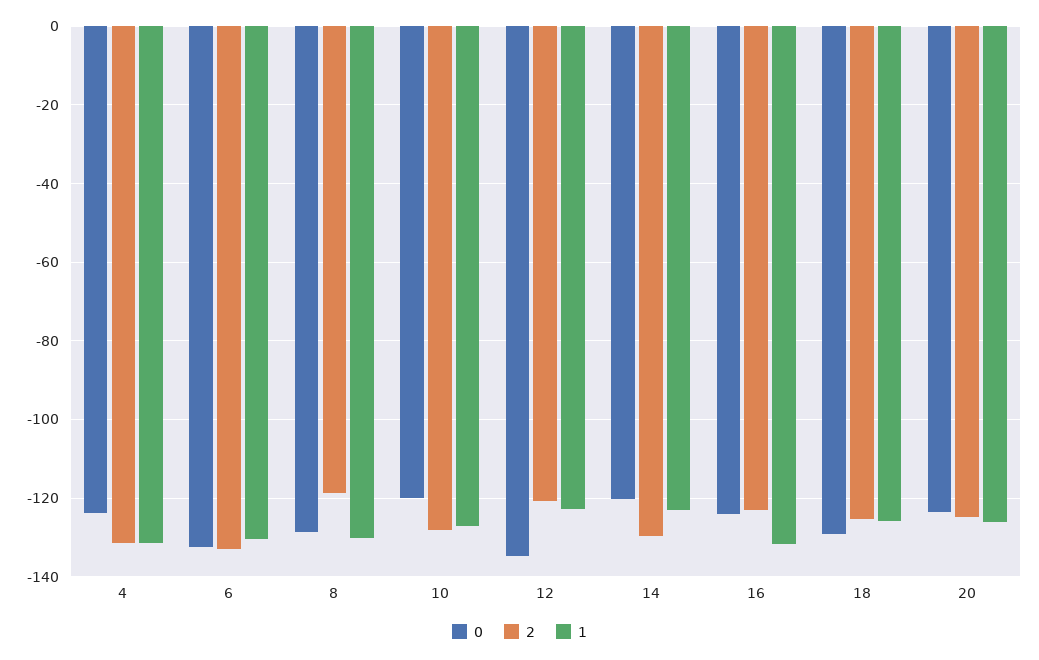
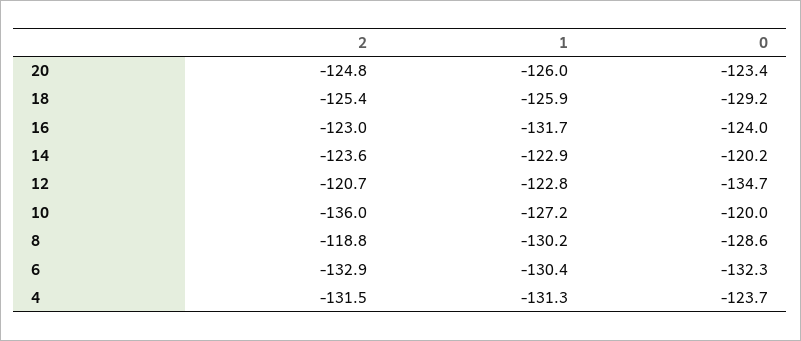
2, 10: -128 -> -136
2, 14: -130 -> -123.6

